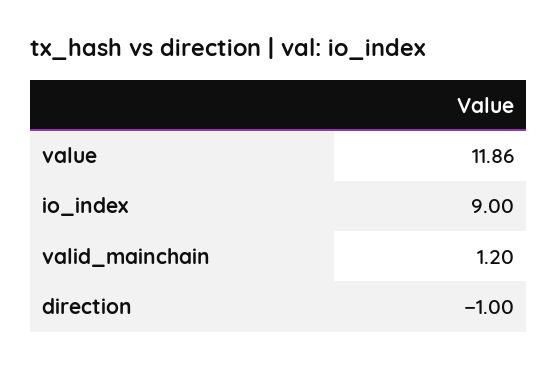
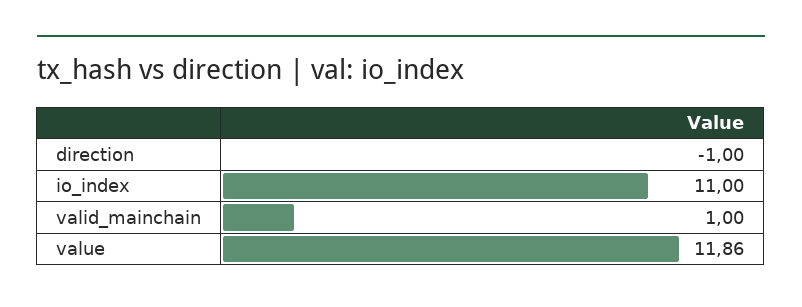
io_index: 9 -> 11
valid_mainchain: 1.2 -> 1

